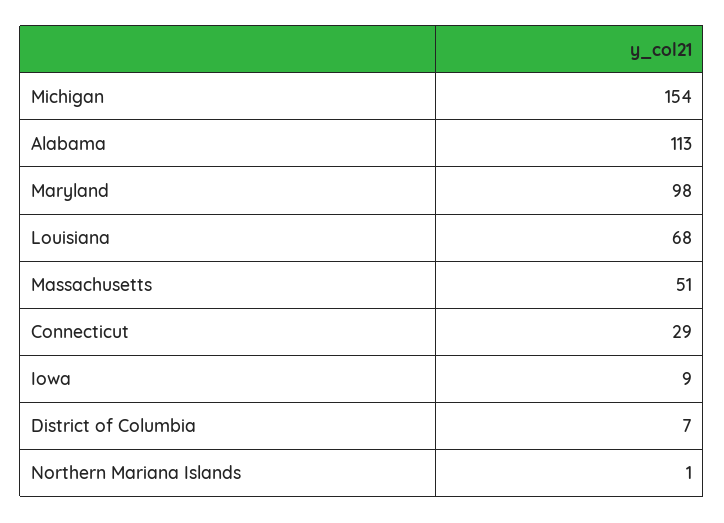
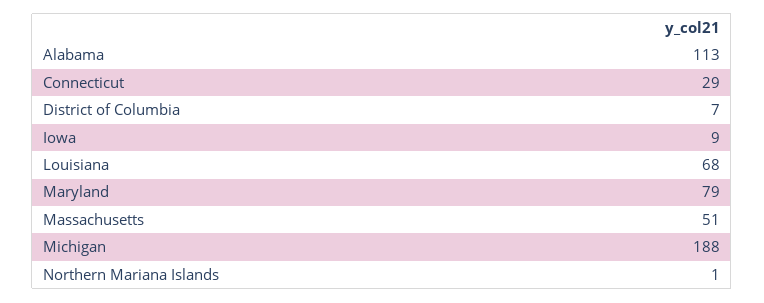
Michigan: 154 -> 188
Maryland: 98 -> 79

